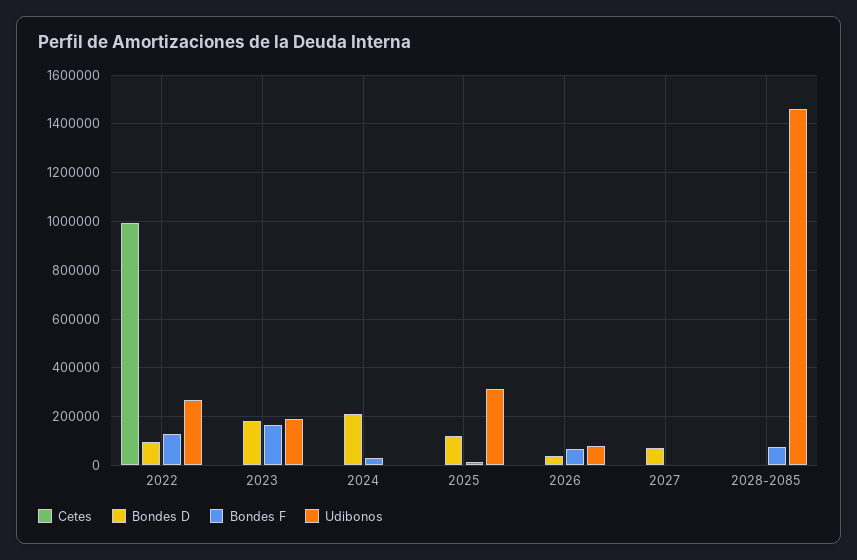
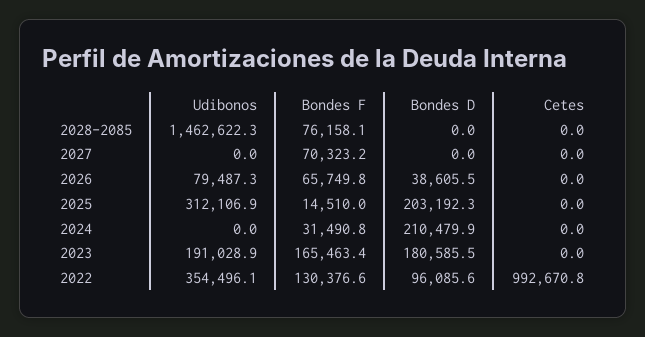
Udibonos, 2022: 275000 -> 354496.1
Bondes D, 2025: 125000 -> 203192.3
Bondes D, 2027: 75000 -> 0
Bondes F, 2027: 0 -> 70323.2

